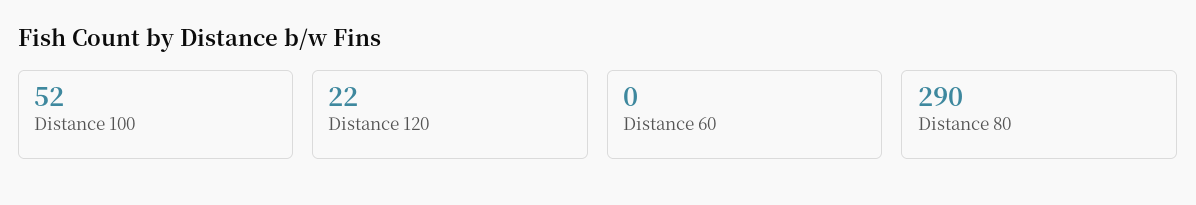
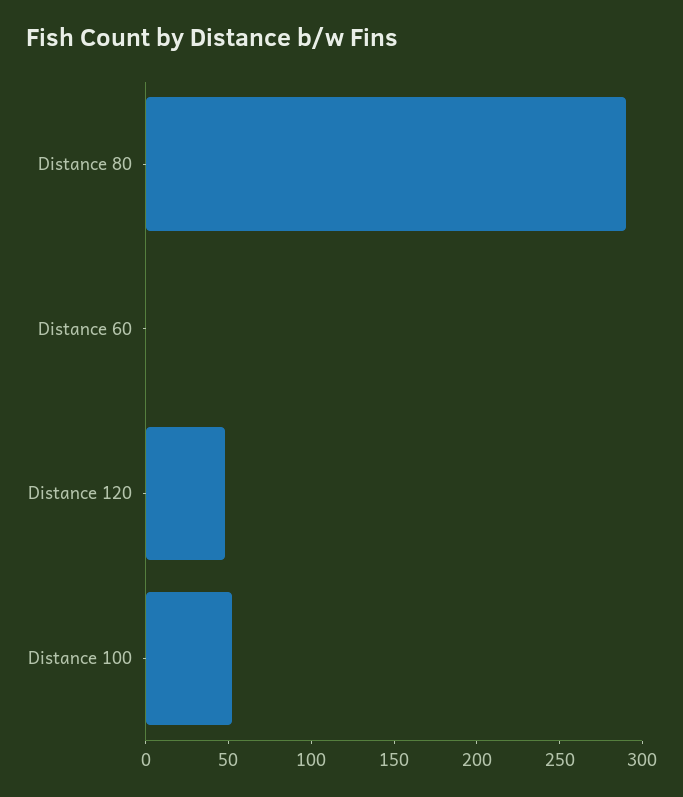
Distance 120: 22 -> 50

